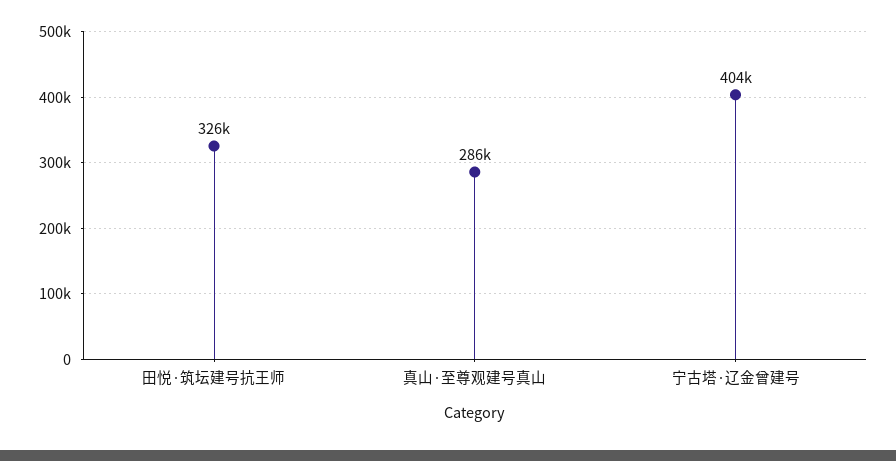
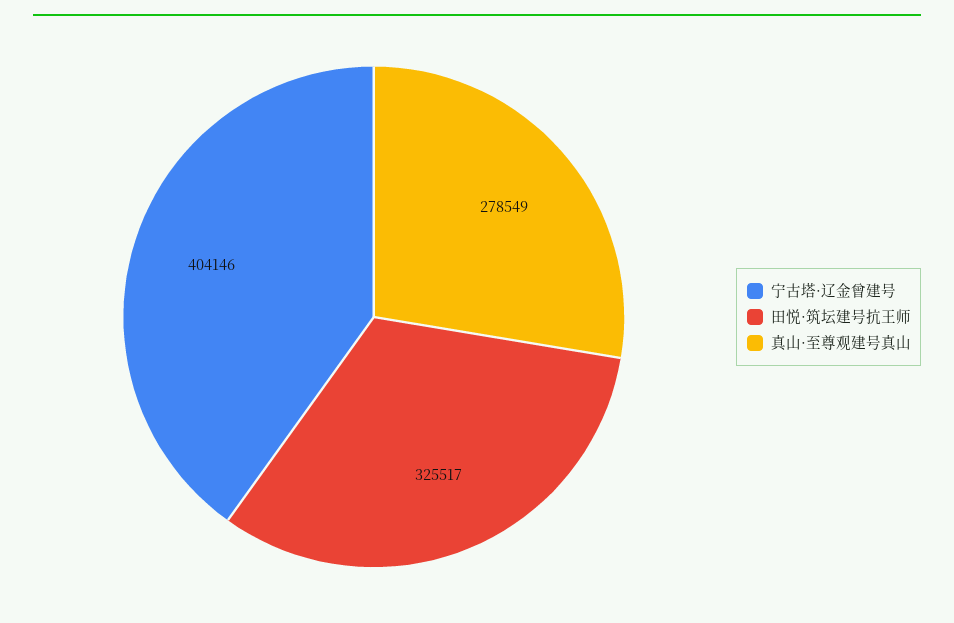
真山·至尊观建号真山: 286000 -> 278549

